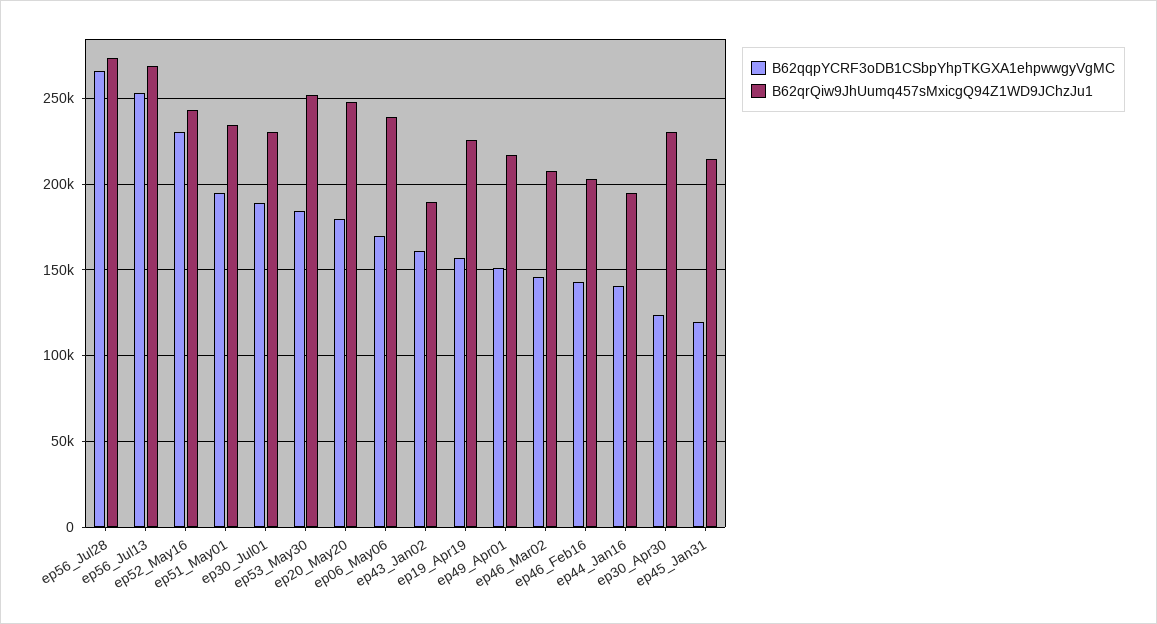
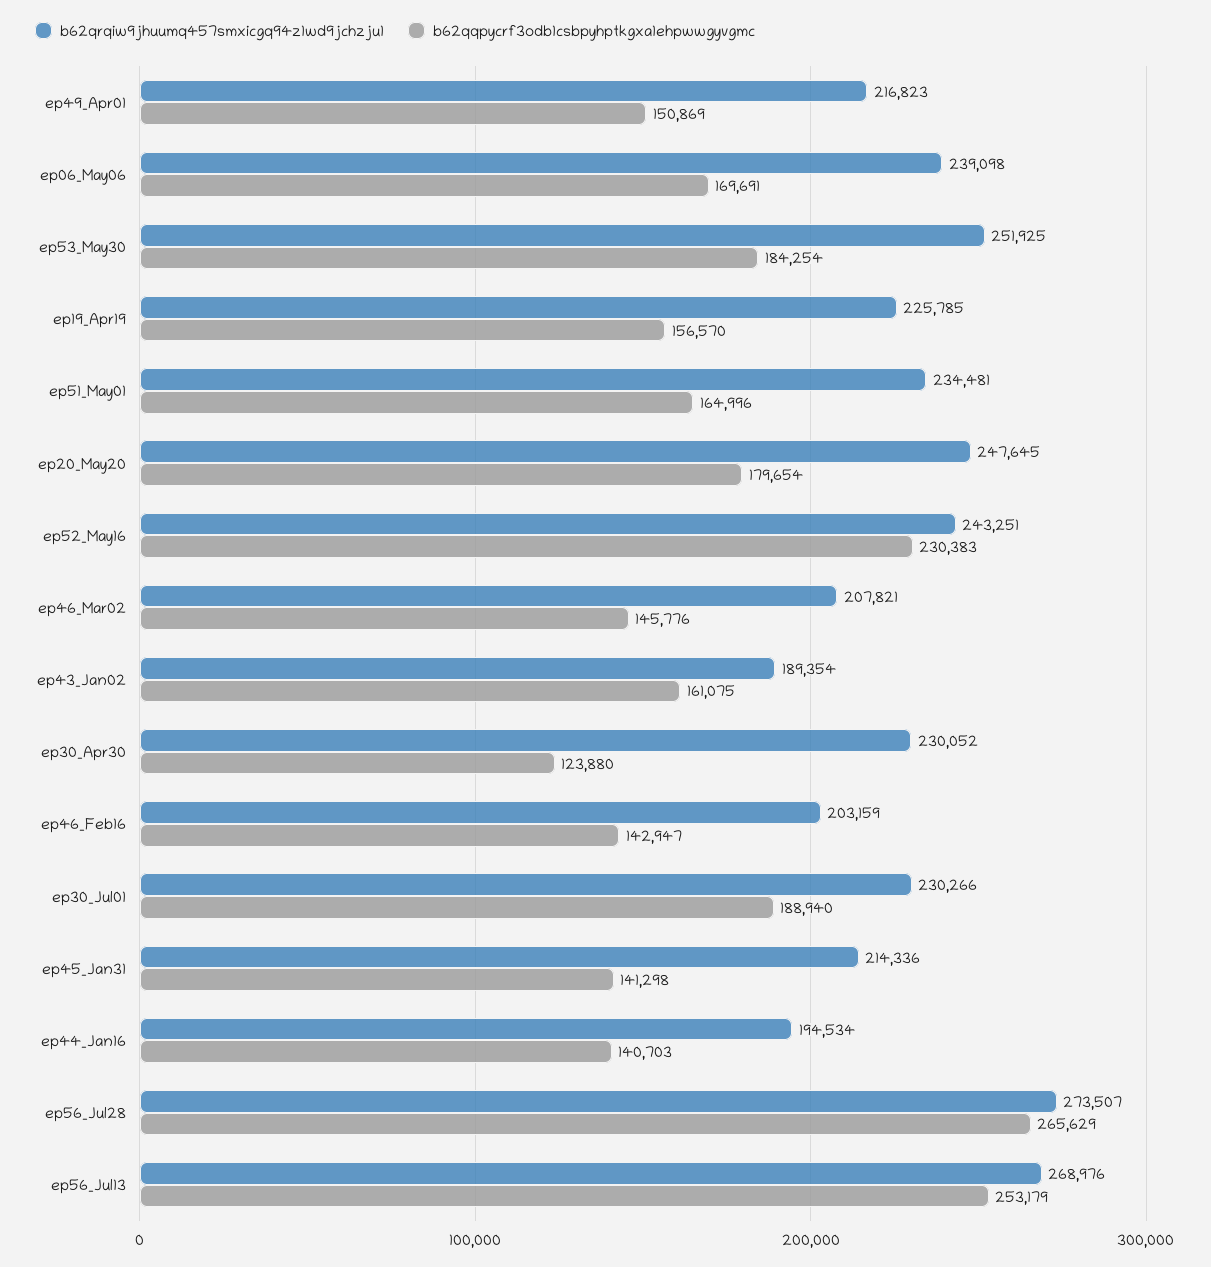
B62qqpYCRF3oDB1CSbpYhpTKGXA1ehpwwgyVgMC, ep51_May01: 195000 -> 164996
B62qqpYCRF3oDB1CSbpYhpTKGXA1ehpwwgyVgMC, ep45_Jan31: 120000 -> 141298

